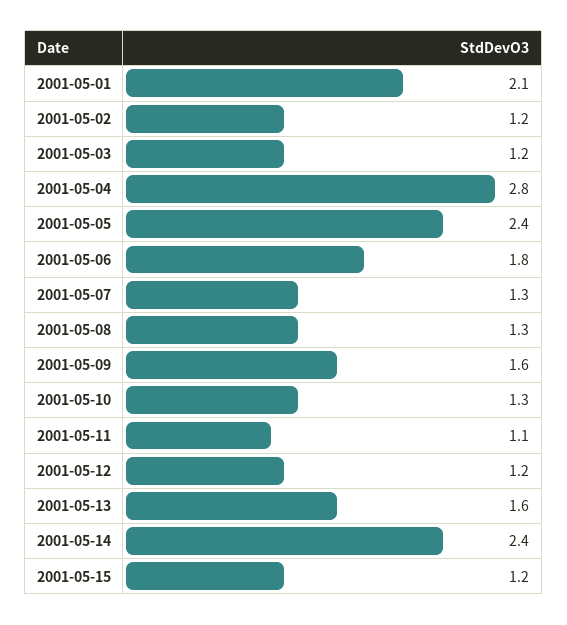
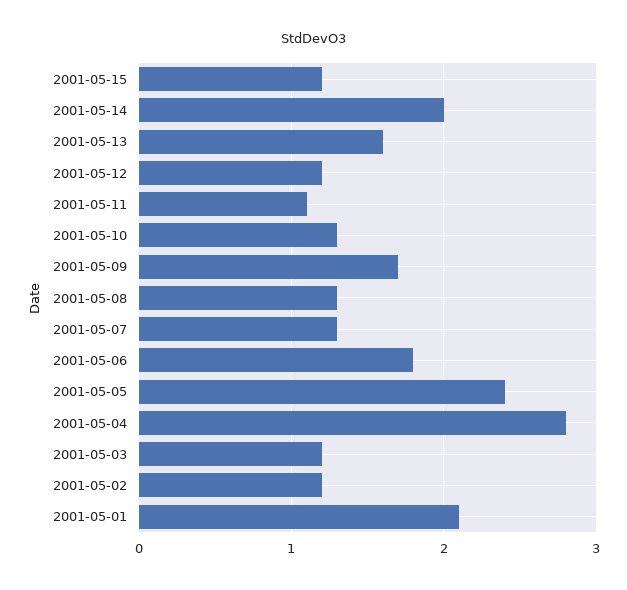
2001-05-09: 1.6 -> 1.7
2001-05-14: 2.4 -> 2

